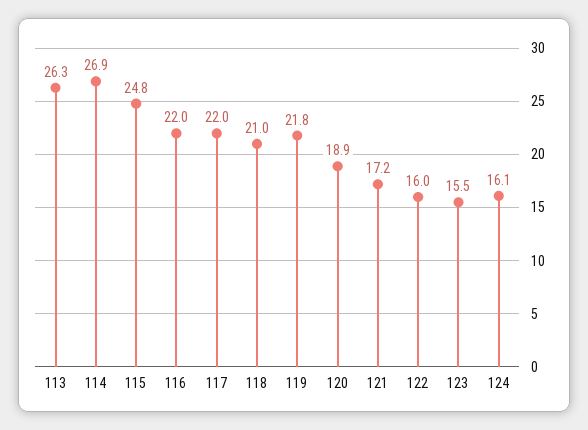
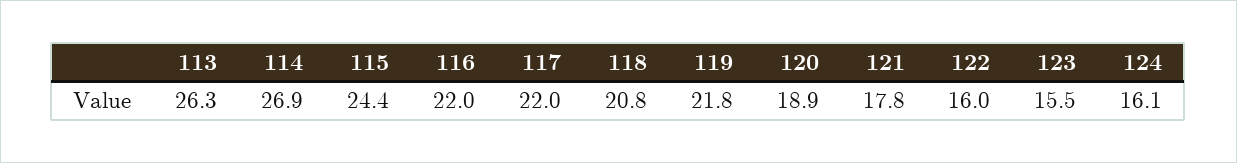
115: 24.8 -> 24.4
118: 21 -> 20.8
121: 17.2 -> 17.8

